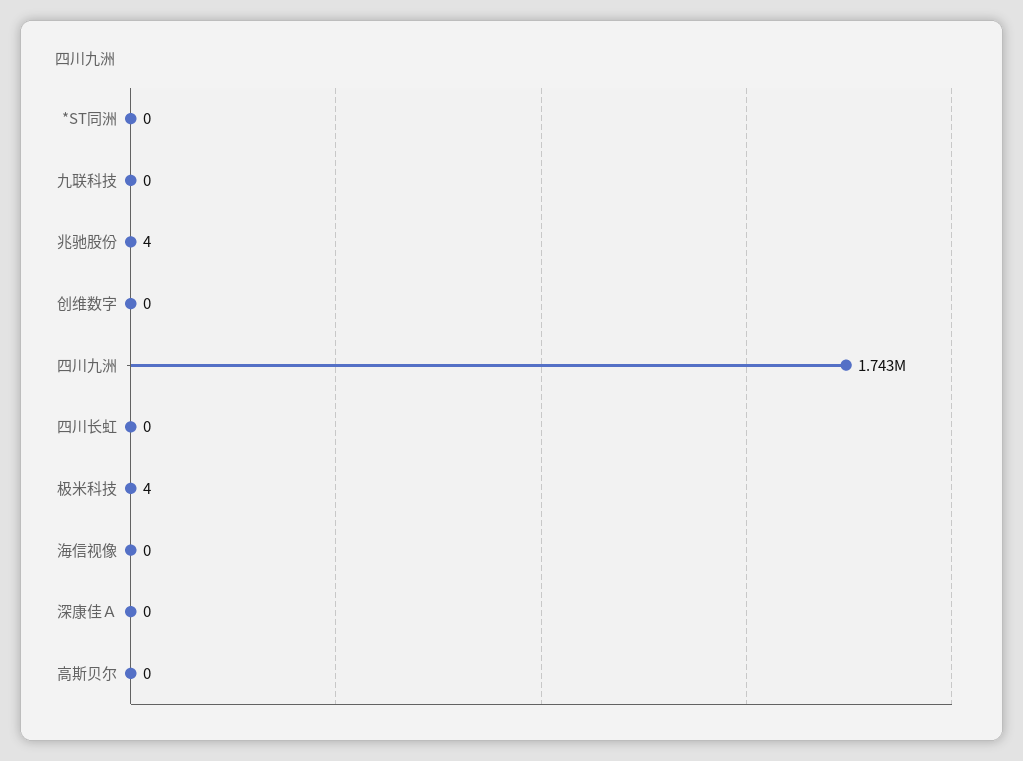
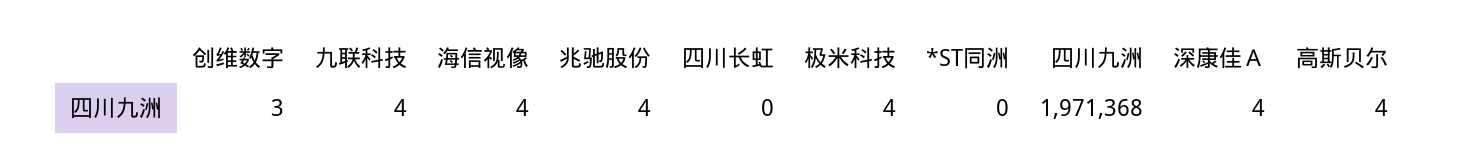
九联科技: 0 -> 4
创维数字: 0 -> 3
四川九洲: 1743000 -> 1971368
海信视像: 0 -> 4
深康佳Ａ: 0 -> 4
高斯贝尔: 0 -> 4

